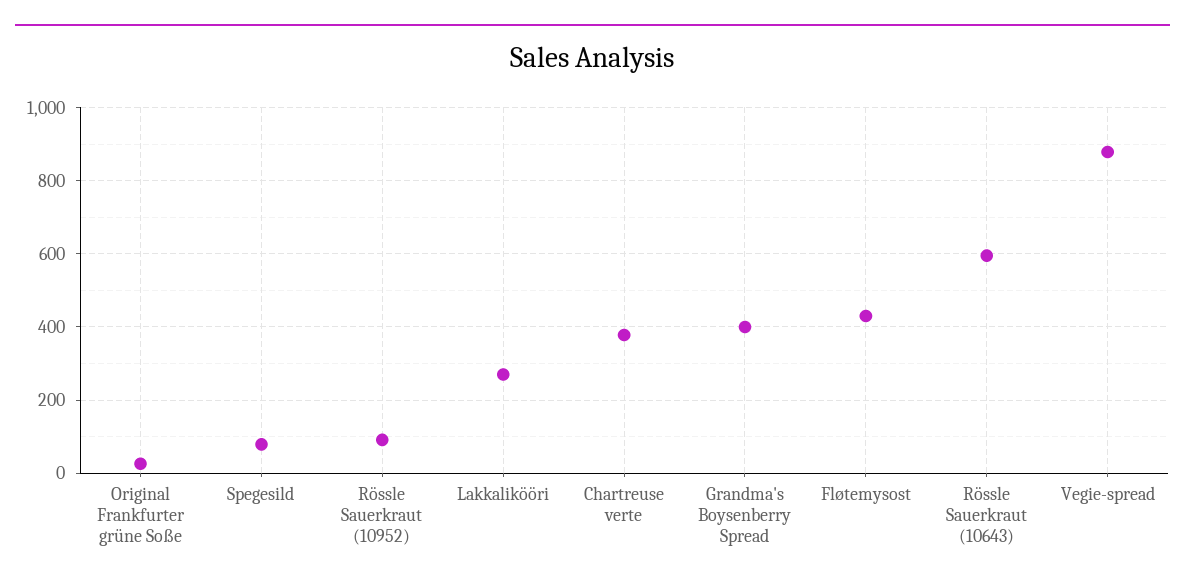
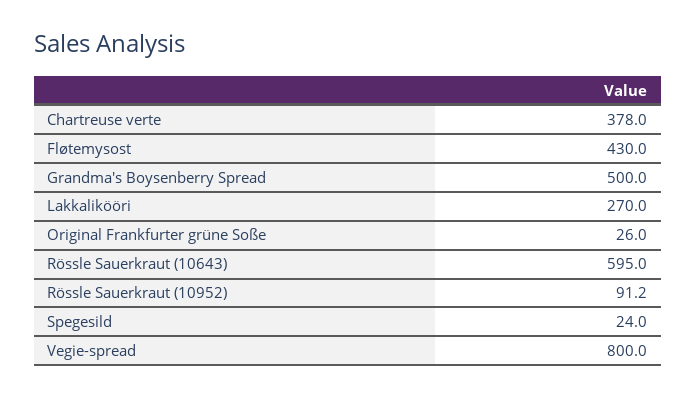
Spegesild: 80 -> 24
Grandma's Boysenberry Spread: 400 -> 500
Vegie-spread: 880 -> 800

